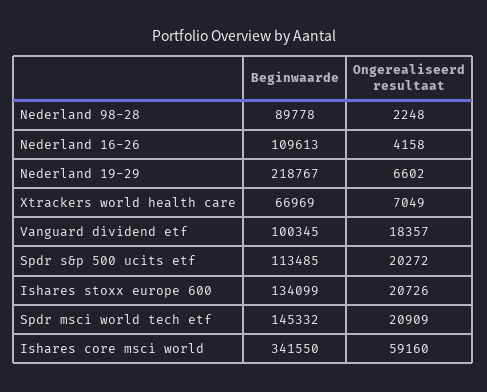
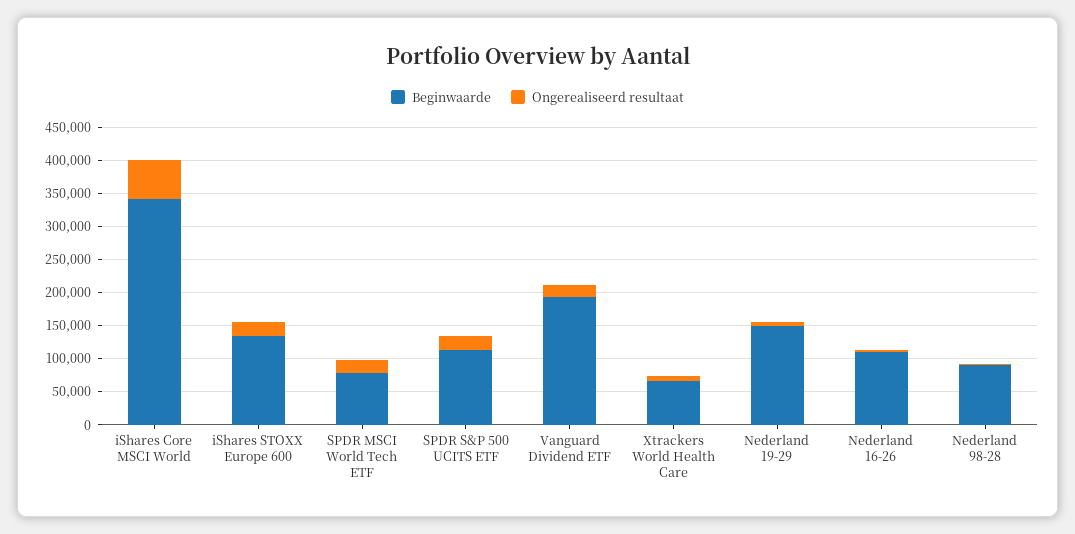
Beginwaarde, Nederland 19-29: 218767 -> 150000
Beginwaarde, Vanguard dividend etf: 100345 -> 200000
Beginwaarde, Spdr msci world tech etf: 145332 -> 75000

